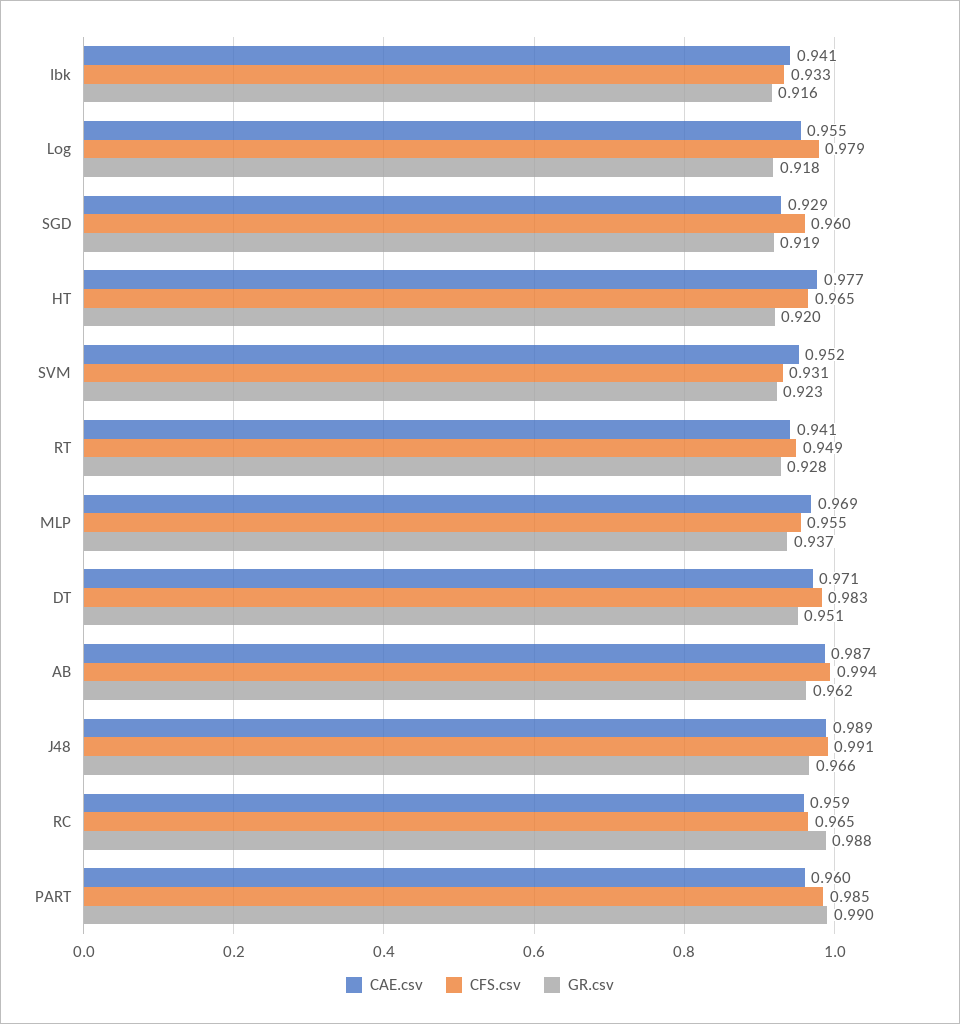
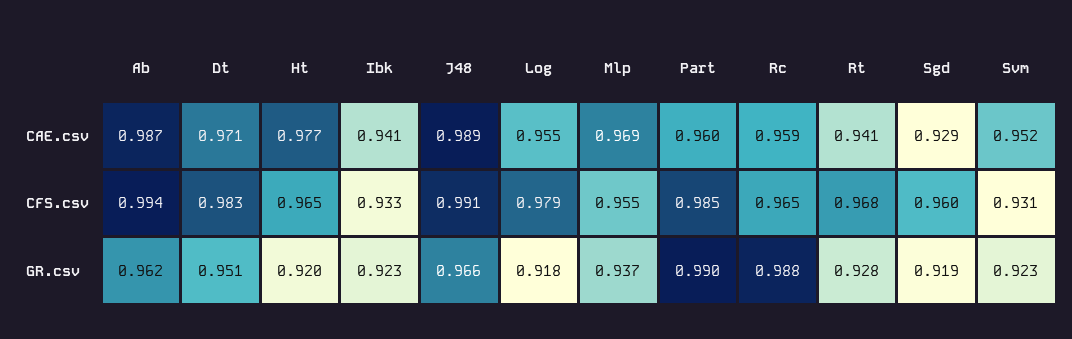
GR.csv, Ibk: 0.916 -> 0.923
CFS.csv, RT: 0.949 -> 0.968

